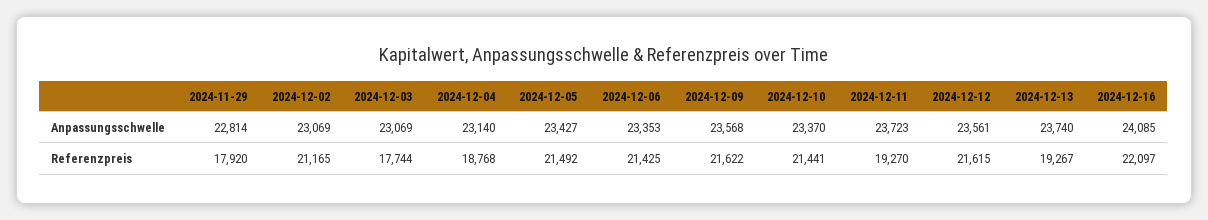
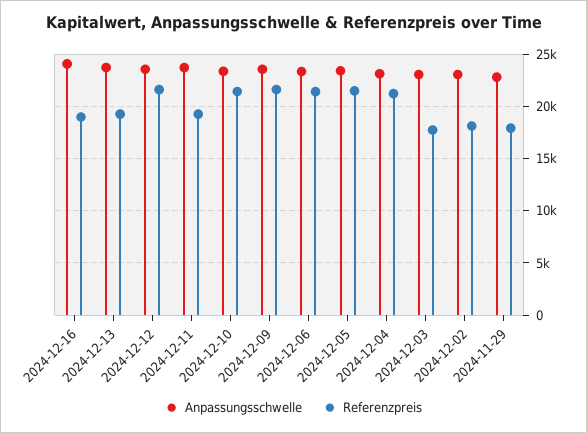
Referenzpreis, 2024-12-02: 21165 -> 18000
Referenzpreis, 2024-12-04: 18768 -> 21000
Referenzpreis, 2024-12-16: 22097 -> 19000

